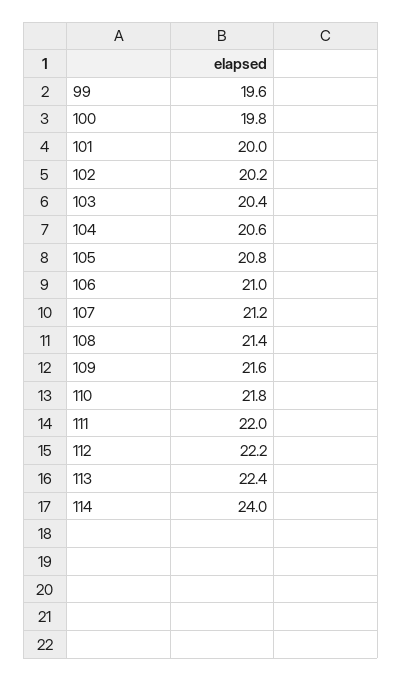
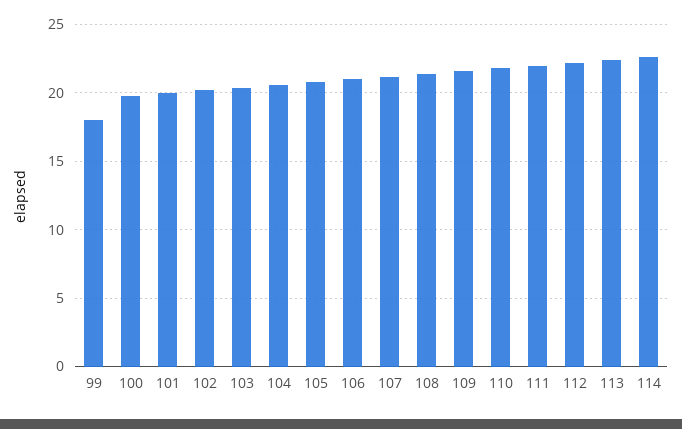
99: 19.6 -> 18
114: 24 -> 22.5

